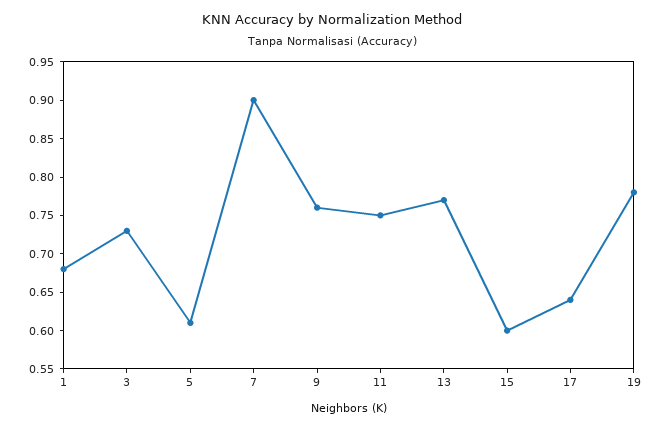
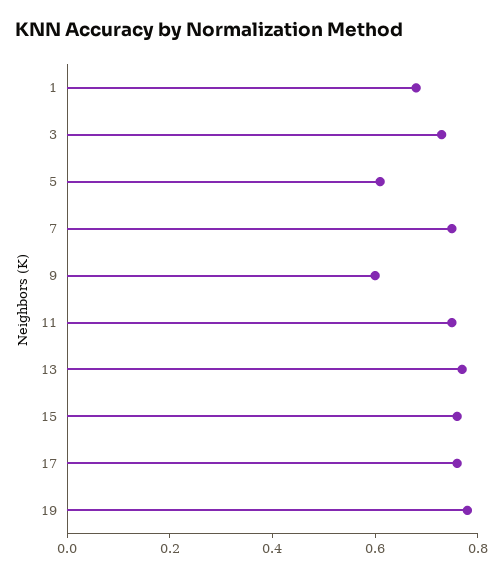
7: 0.9 -> 0.75
9: 0.75 -> 0.6
15: 0.6 -> 0.75
17: 0.65 -> 0.75

